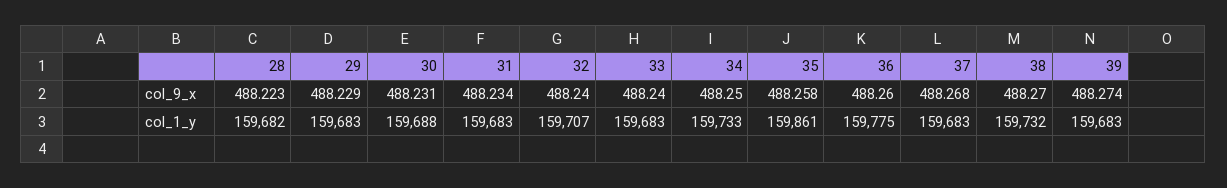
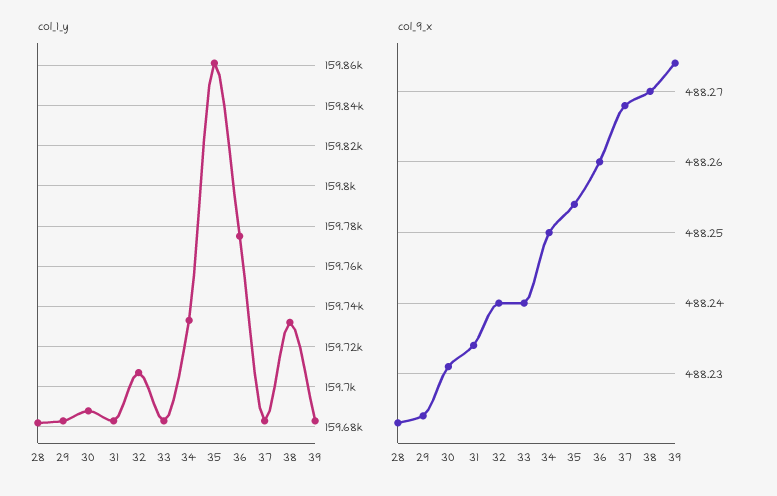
col_9_x, 29: 488.229 -> 488.224
col_9_x, 35: 488.258 -> 488.254

